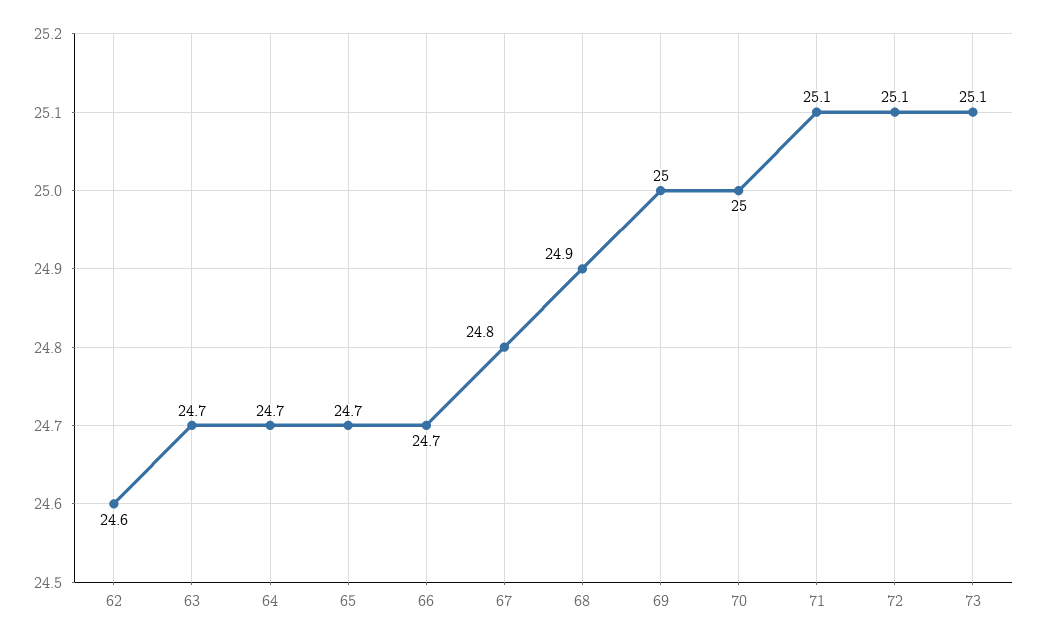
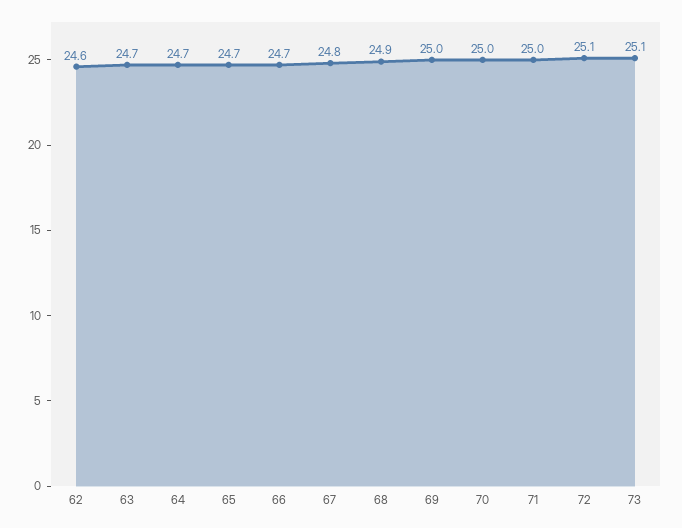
71: 25.1 -> 25

